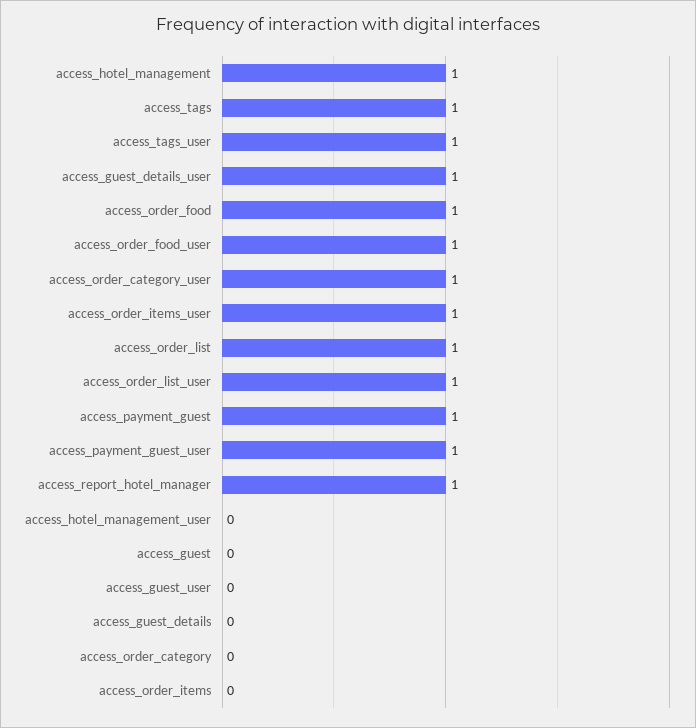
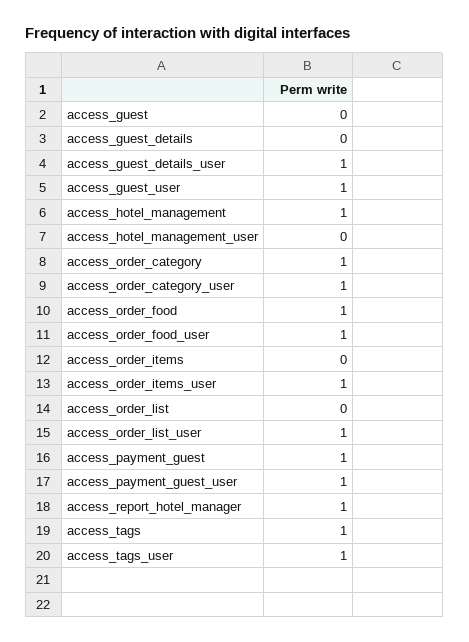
access_order_list: 1 -> 0
access_guest_user: 0 -> 1
access_order_category: 0 -> 1

